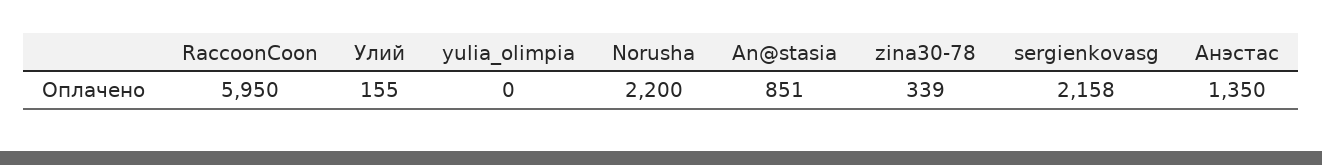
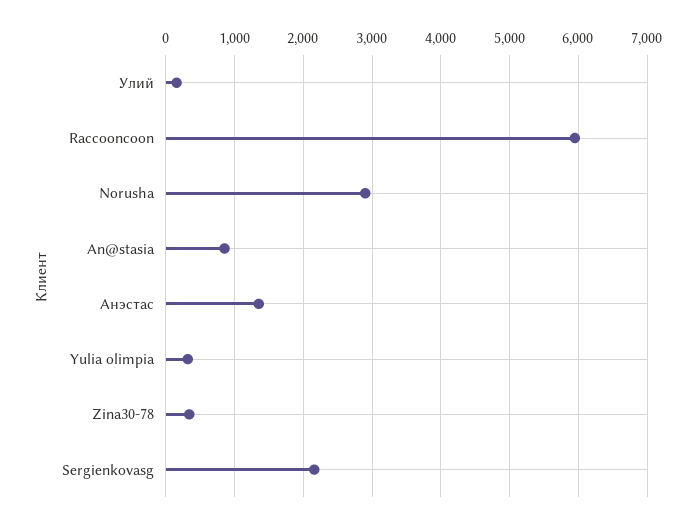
yulia_olimpia: 0 -> 300
Norusha: 2200 -> 2900

